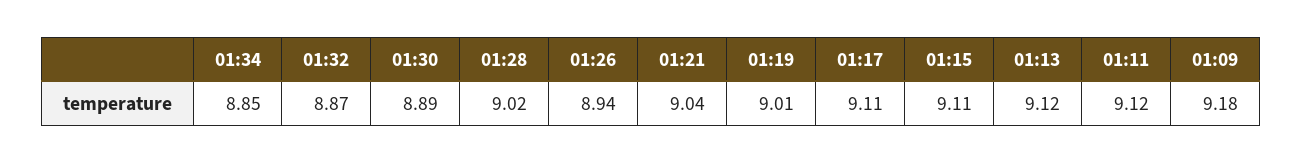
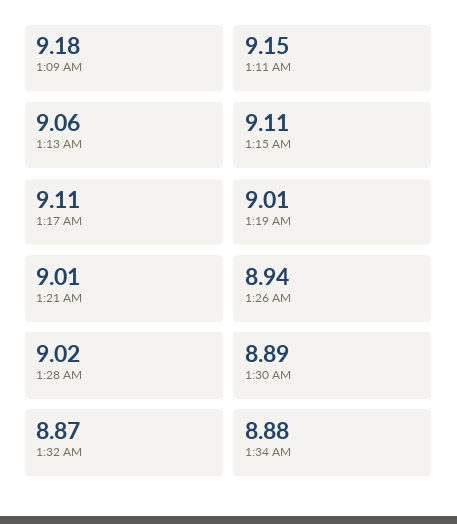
01:34: 8.85 -> 8.88
01:21: 9.04 -> 9.01
01:13: 9.12 -> 9.06
01:11: 9.12 -> 9.15

